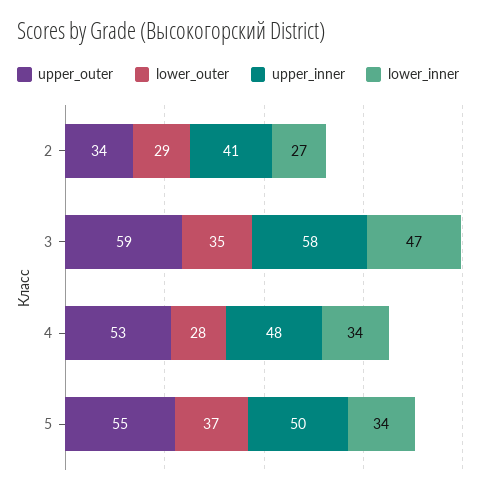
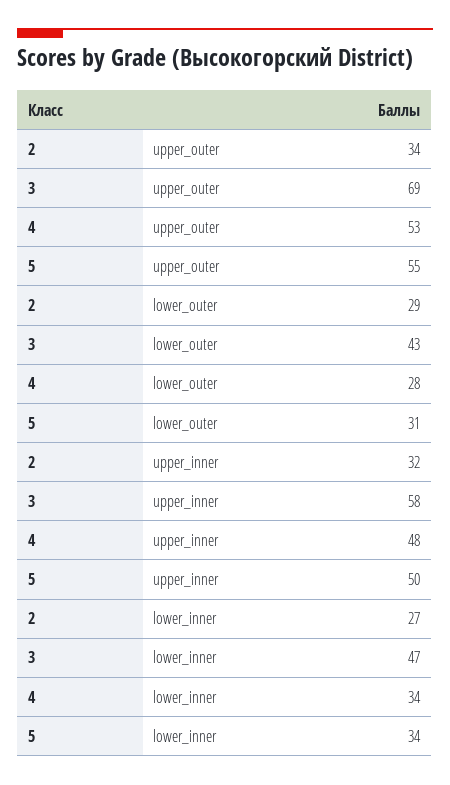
upper_inner, 2: 41 -> 32
upper_outer, 3: 59 -> 69
lower_outer, 3: 35 -> 43
lower_outer, 5: 37 -> 31

